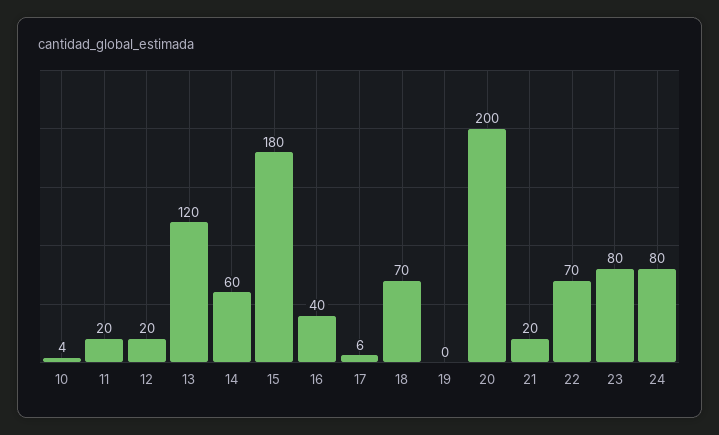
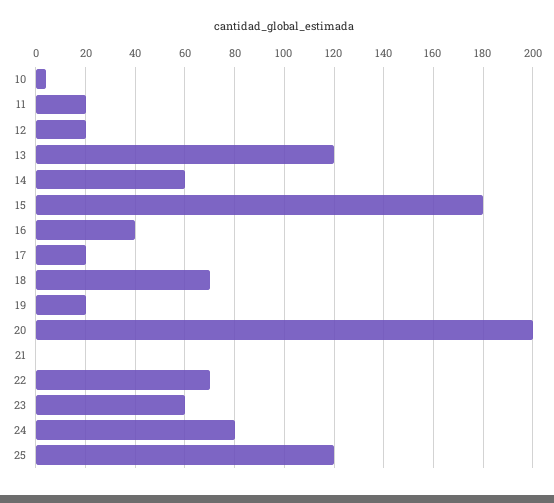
17: 6 -> 20
19: 0 -> 20
21: 20 -> 0
23: 80 -> 60
25: none -> 120

